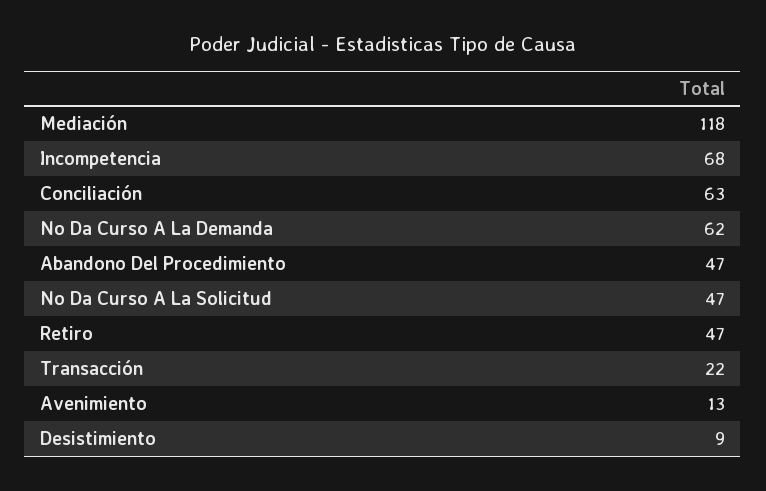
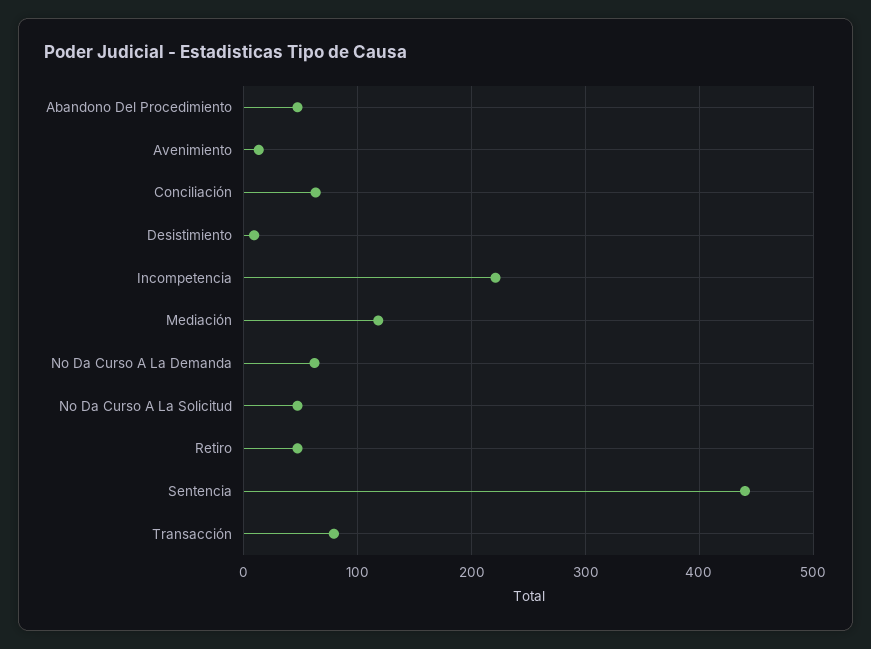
Incompetencia: 68 -> 220
Transacción: 22 -> 80
Sentencia: none -> 440

